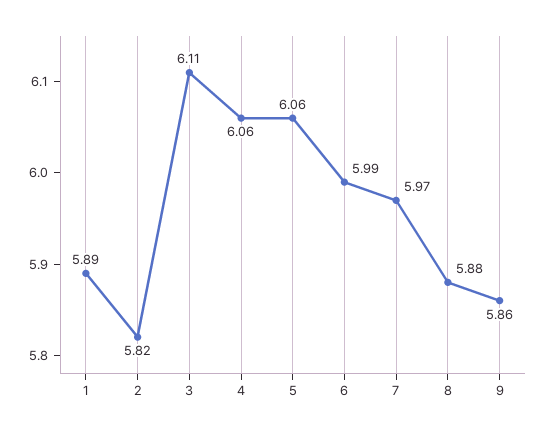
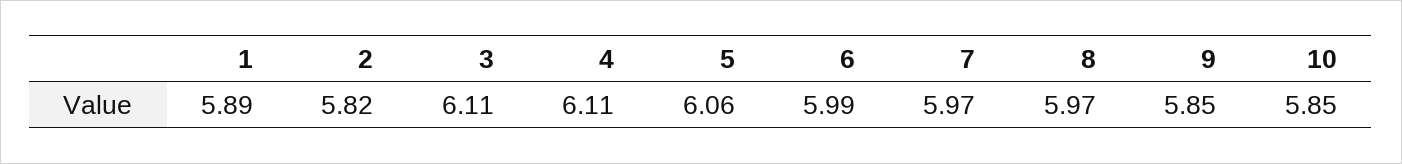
4: 6.06 -> 6.11
8: 5.88 -> 5.97
9: 5.86 -> 5.85
10: none -> 5.85

